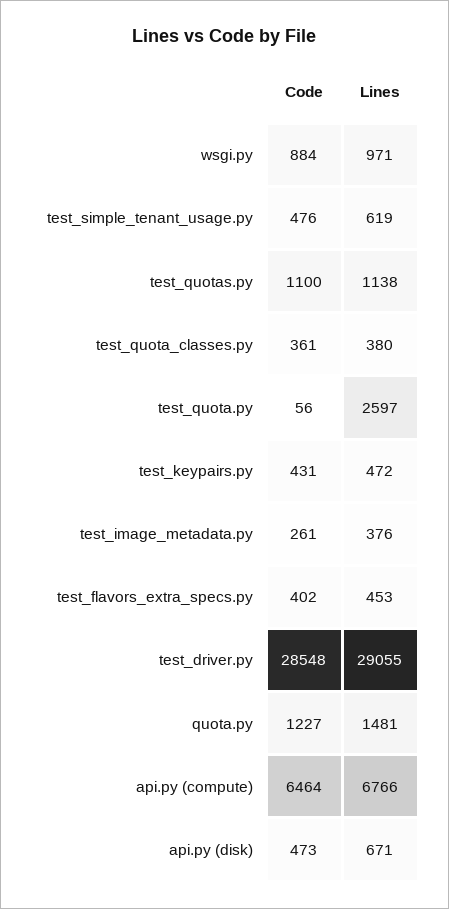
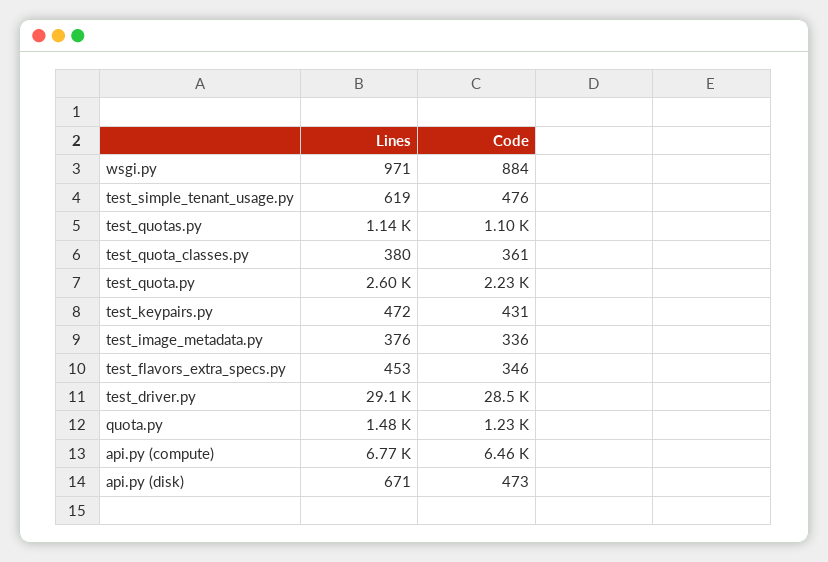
Code, test_quota.py: 56 -> 2230
Code, test_image_metadata.py: 261 -> 336
Code, test_flavors_extra_specs.py: 402 -> 346

